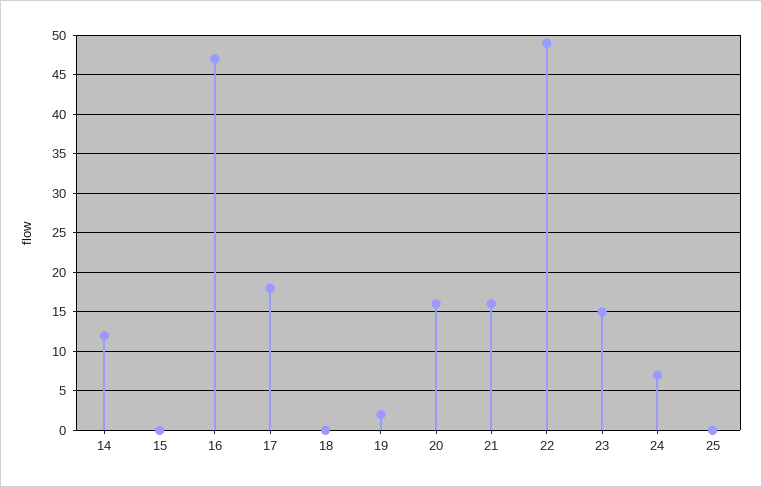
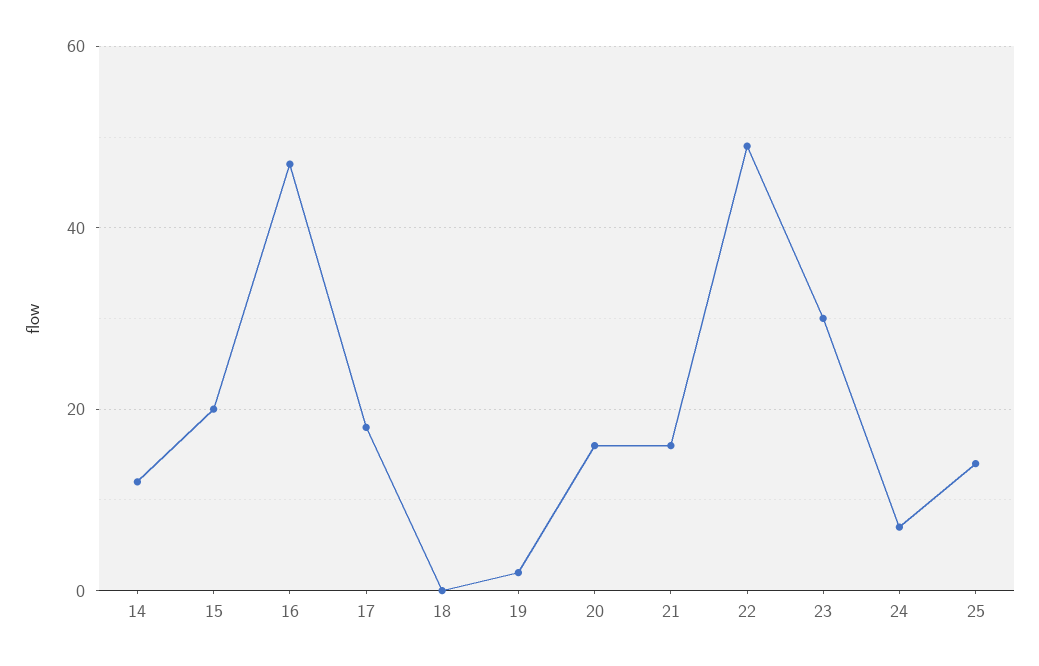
15: 0 -> 20
23: 15 -> 30
25: 0 -> 15

